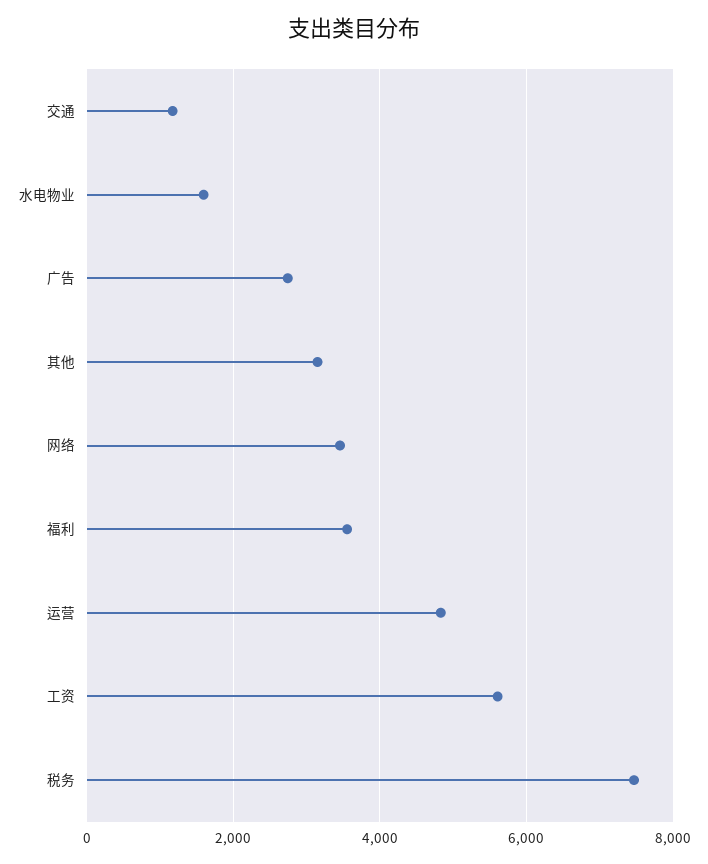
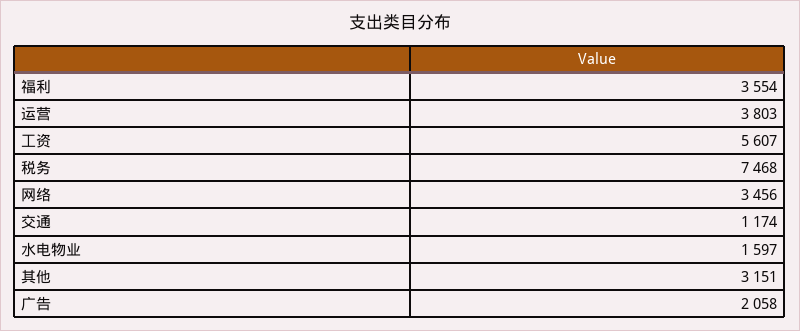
广告: 2800 -> 2058
运营: 4800 -> 3803

